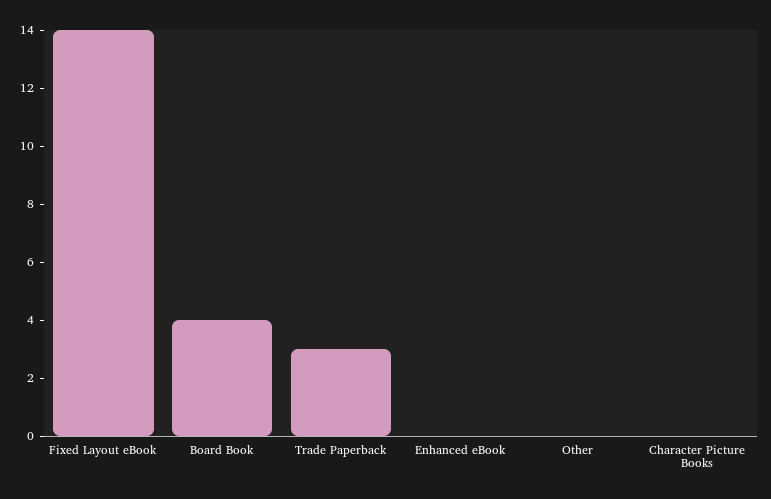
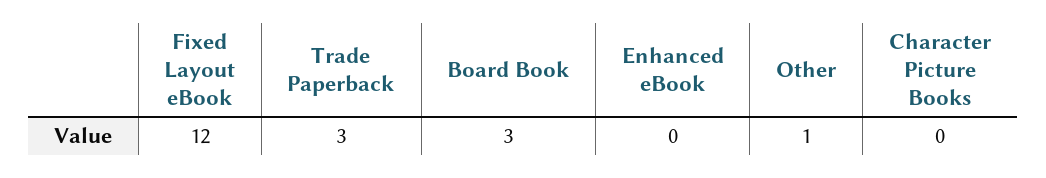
Fixed Layout eBook: 14 -> 12
Board Book: 4 -> 3
Other: 0 -> 1

